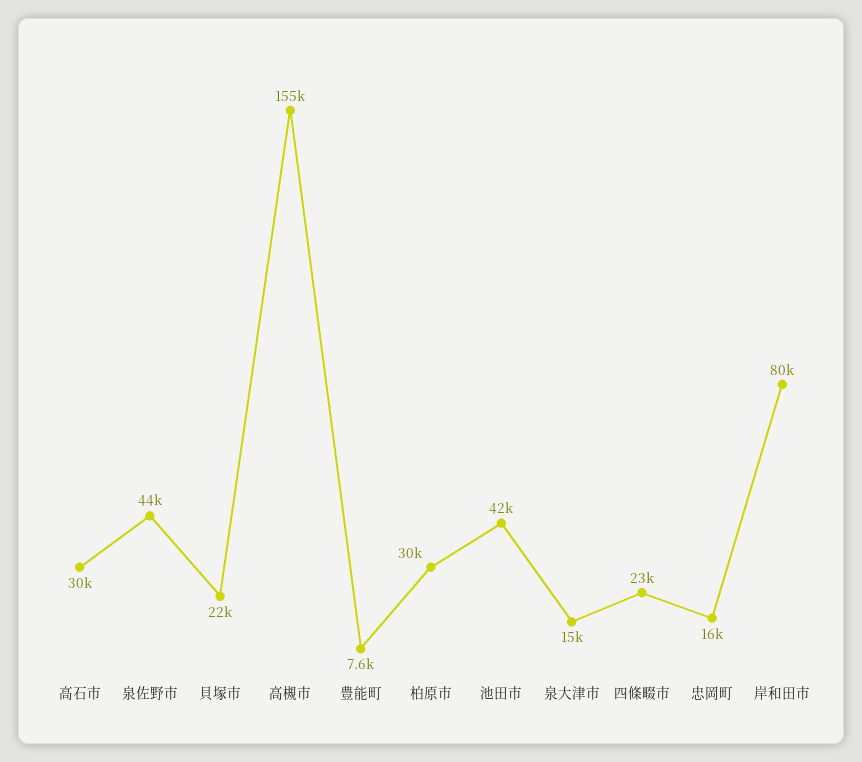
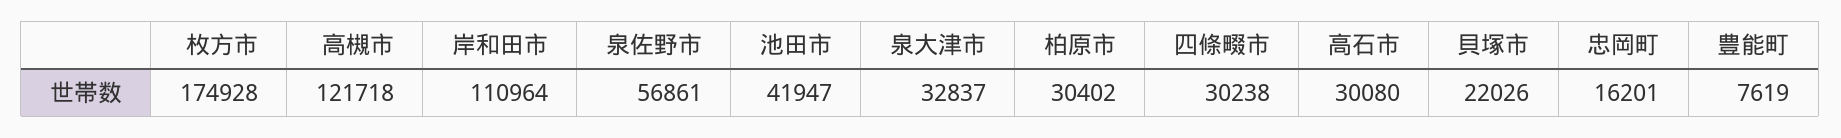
泉佐野市: 44000 -> 56861
高槻市: 155000 -> 121718
泉大津市: 15000 -> 32837
四條畷市: 23000 -> 30238
岸和田市: 80000 -> 110964
枚方市: none -> 174928

